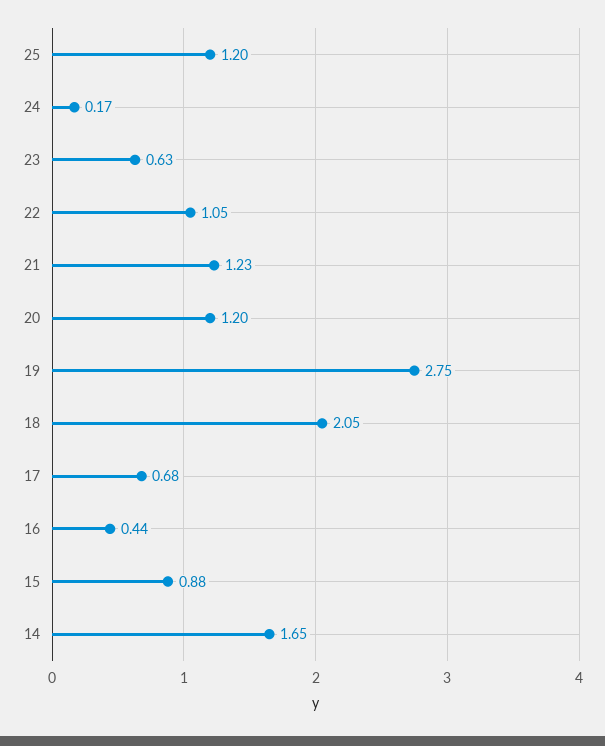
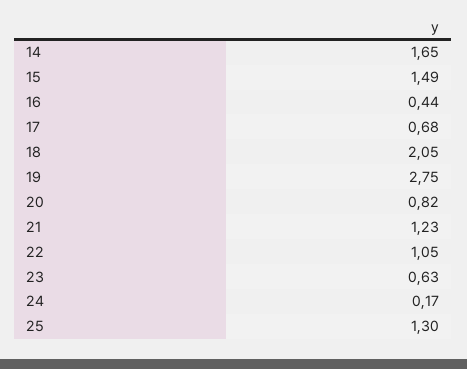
25: 1.2 -> 1.3
20: 1.2 -> 0.82
15: 0.88 -> 1.49

